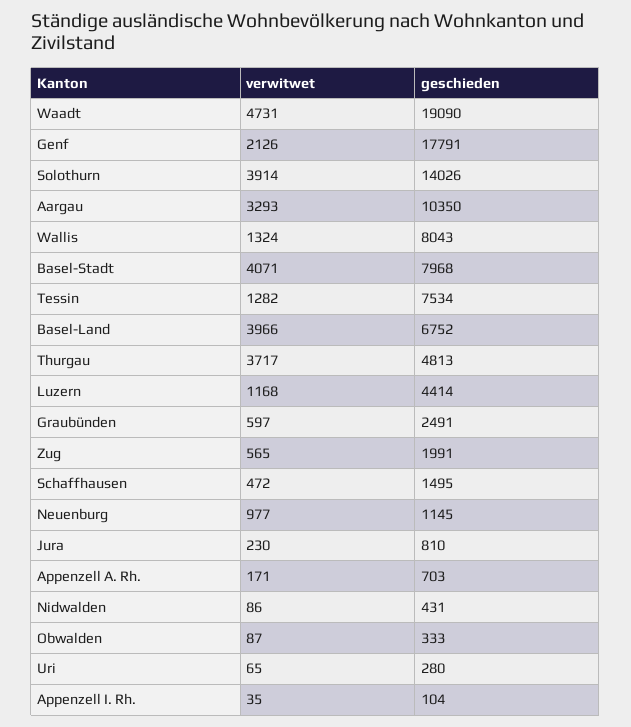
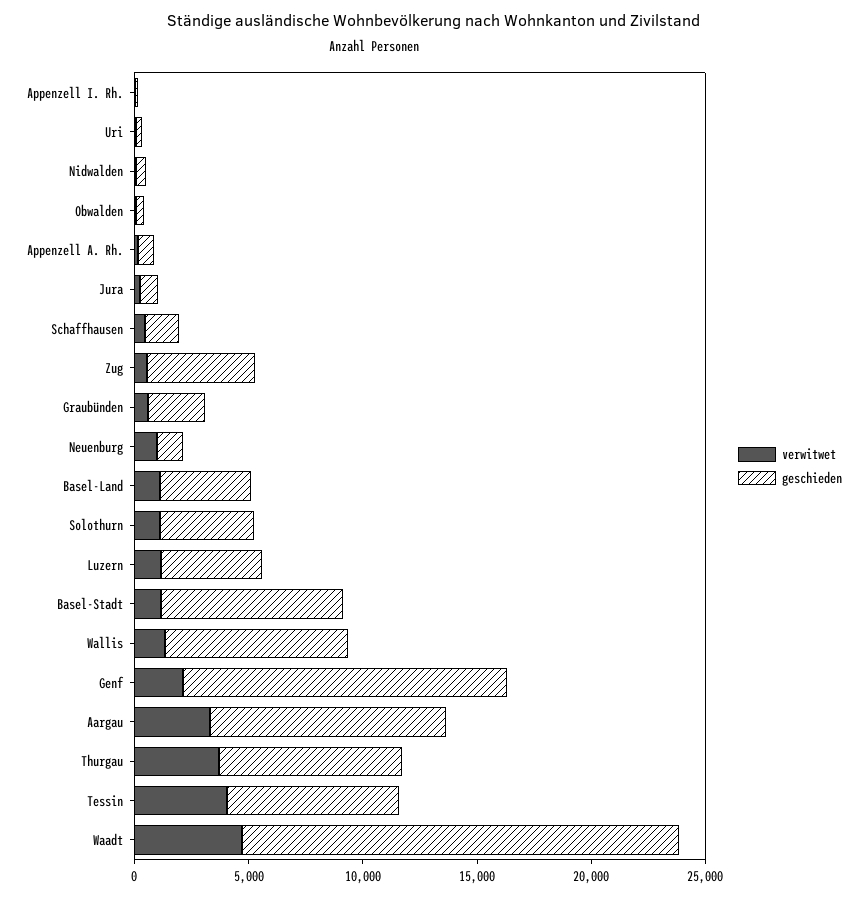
geschieden, Genf: 17791 -> 14000
verwitwet, Solothurn: 3914 -> 1000
geschieden, Solothurn: 14026 -> 4000
verwitwet, Basel-Stadt: 4071 -> 1000
verwitwet, Tessin: 1282 -> 4000
verwitwet, Basel-Land: 3966 -> 1000
geschieden, Basel-Land: 6752 -> 4000
geschieden, Thurgau: 4813 -> 8000
geschieden, Zug: 1991 -> 5000

